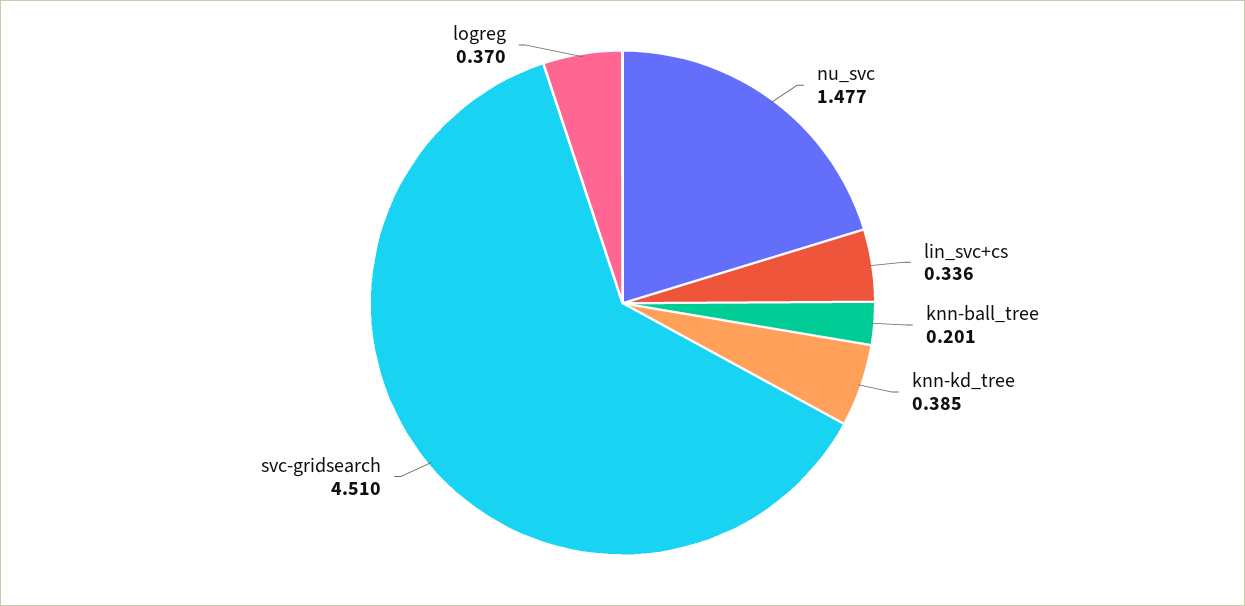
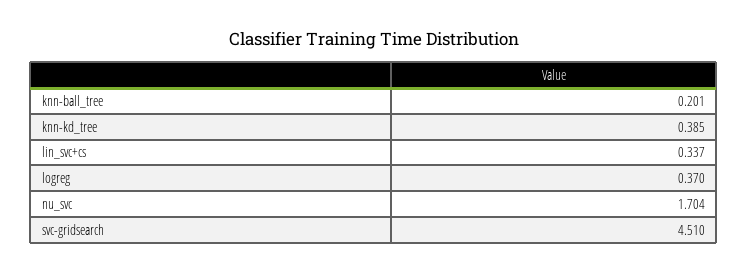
nu_svc: 1.477 -> 1.704
lin_svc+cs: 0.336 -> 0.337

